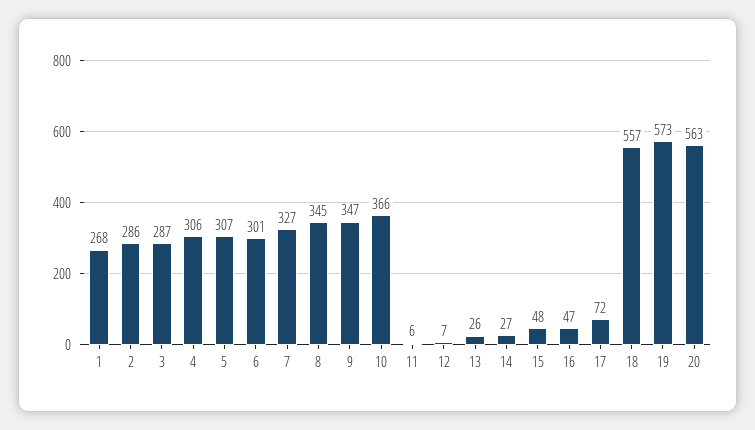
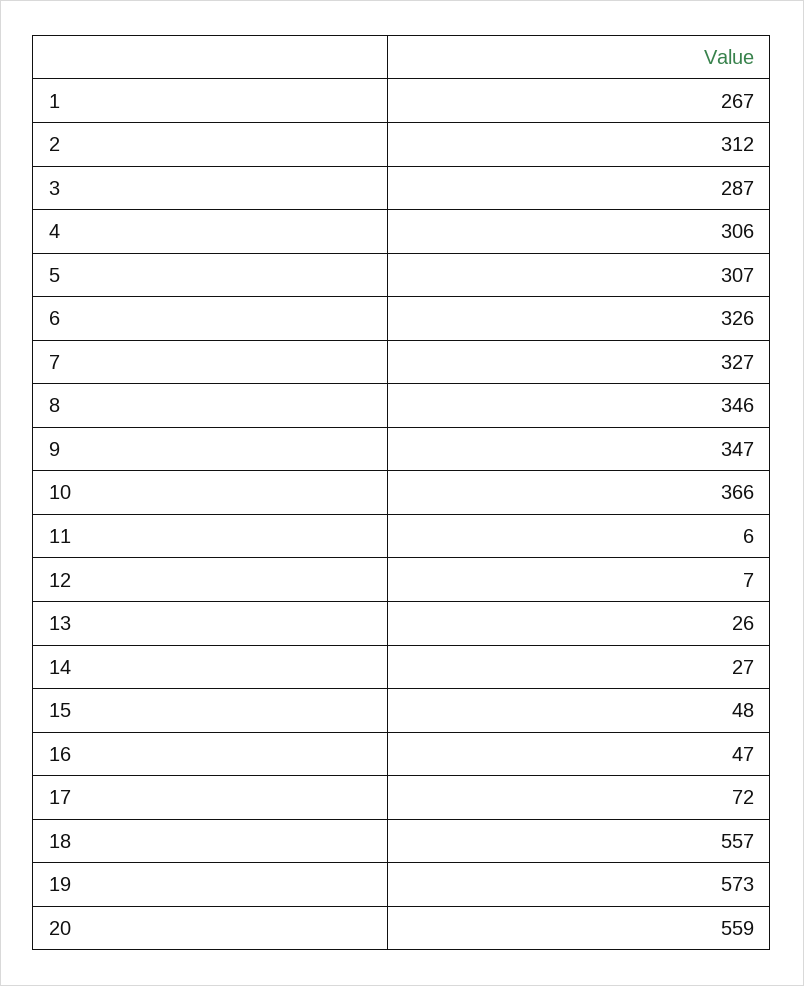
1: 268 -> 267
2: 286 -> 312
6: 301 -> 326
8: 345 -> 346
20: 563 -> 559

